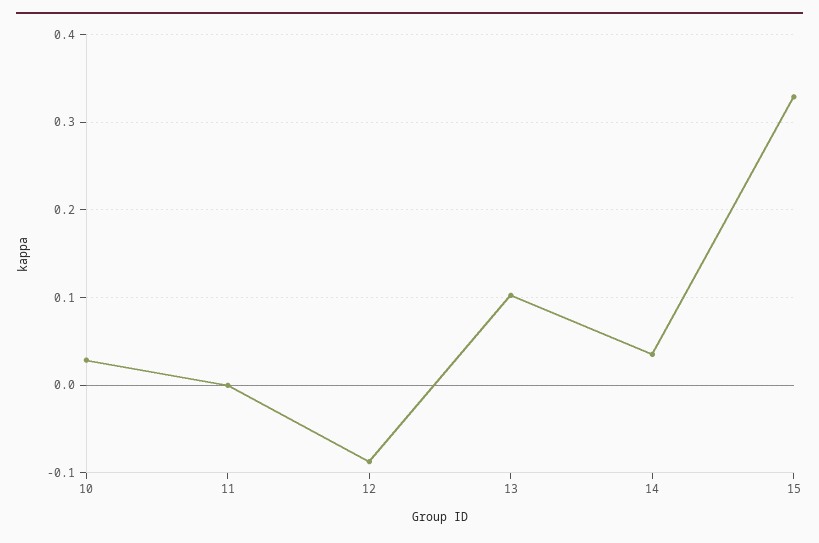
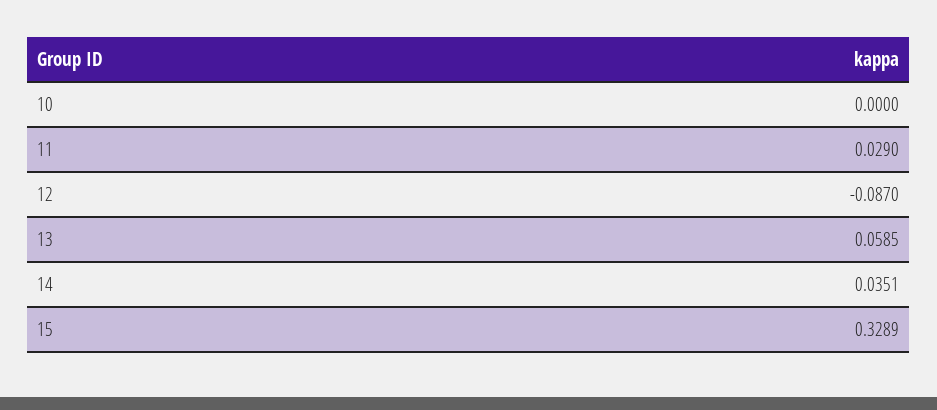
10: 0.03 -> 0
11: 0 -> 0.029
13: 0.1 -> 0.0585

